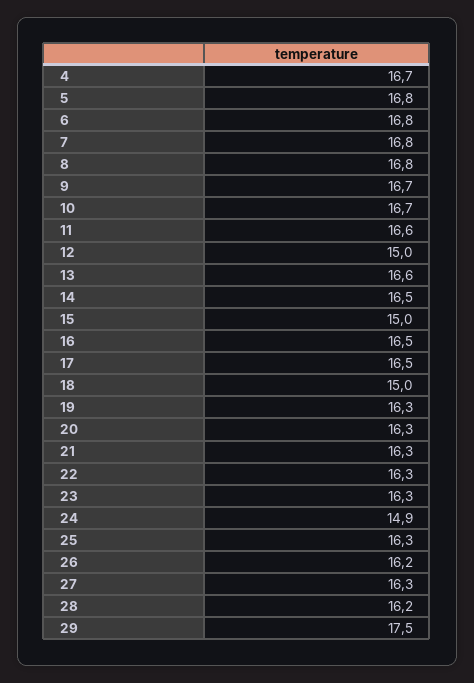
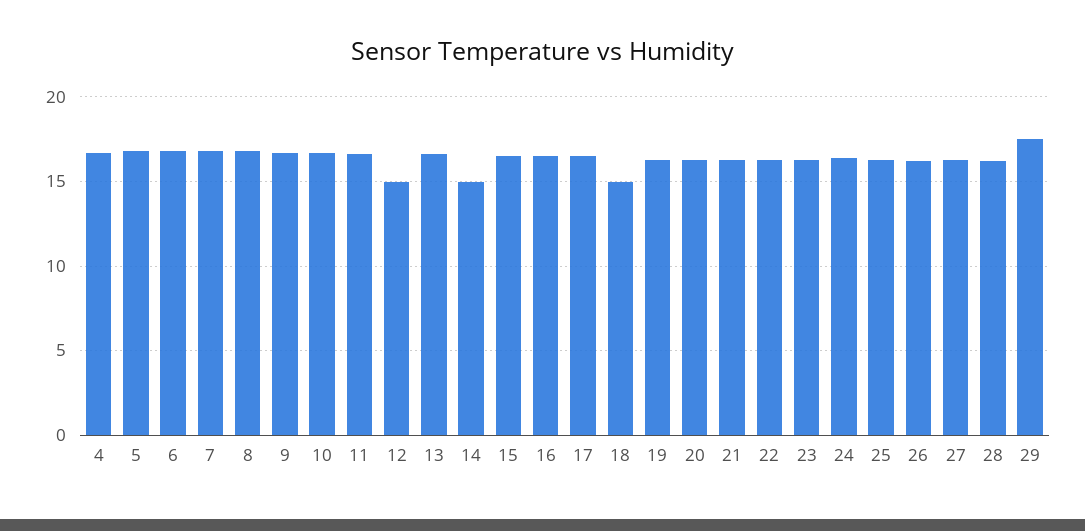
14: 16.5 -> 15
15: 15 -> 16.5
24: 14.9 -> 16.5

